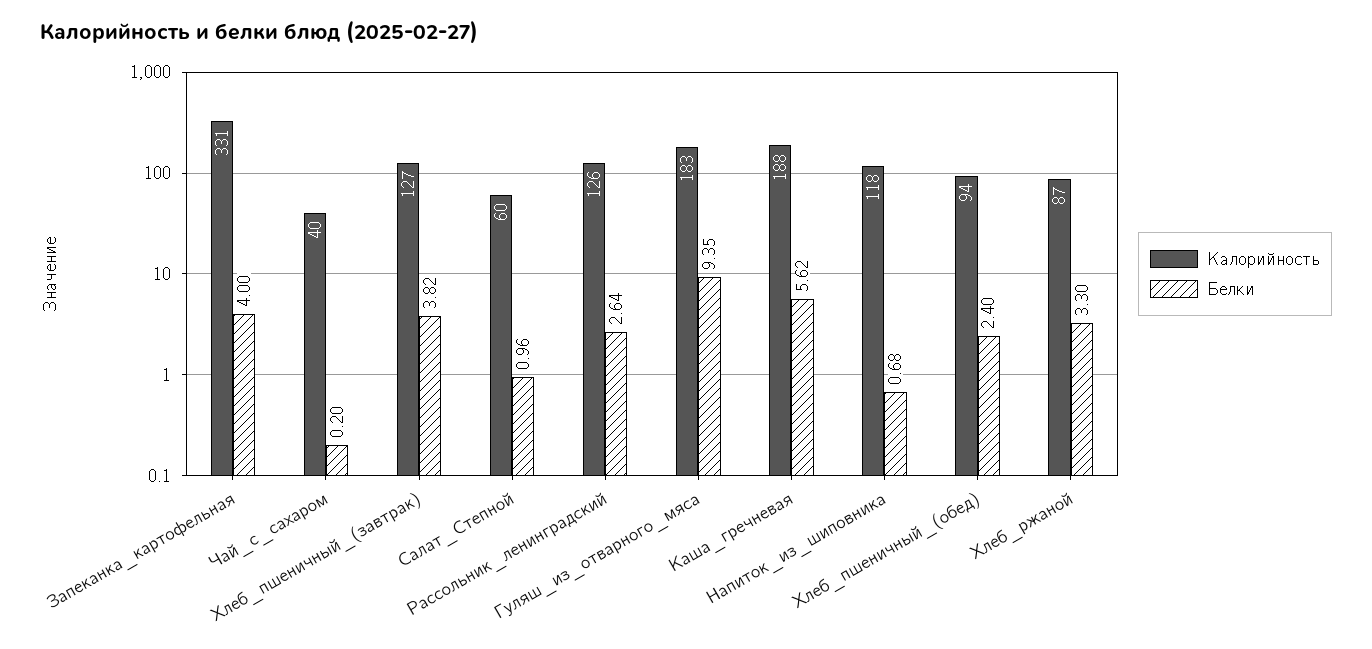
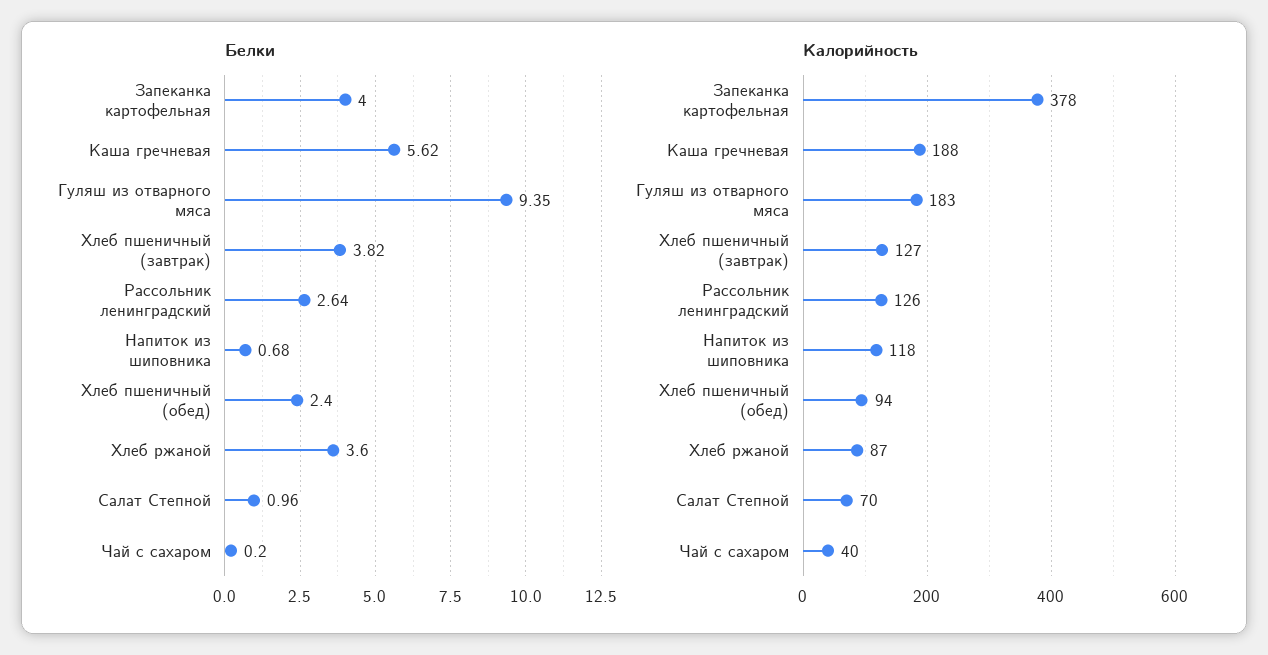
Калорийность, Запеканка_картофельная: 331 -> 378
Калорийность, Салат_Степной: 60 -> 70
Белки, Хлеб_ржаной: 3.3 -> 3.6

